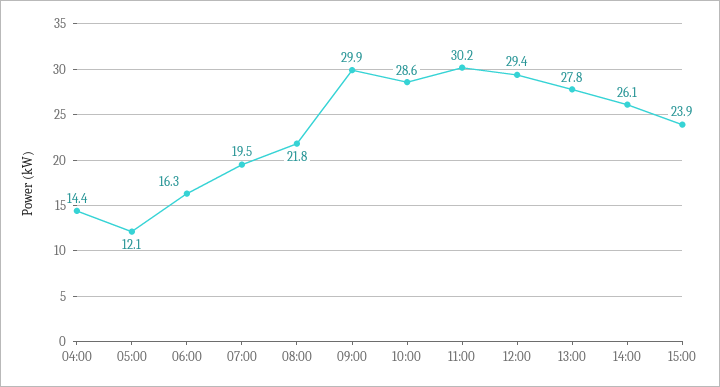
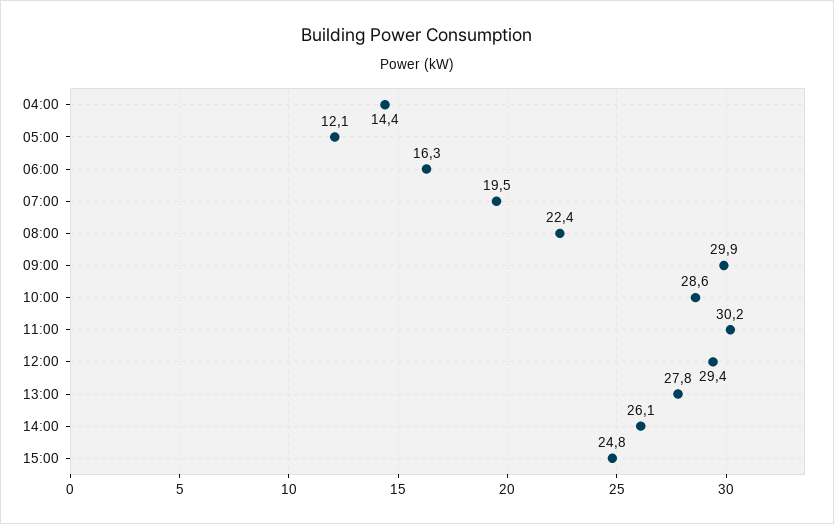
08:00: 21.8 -> 22.4
15:00: 23.9 -> 24.8

